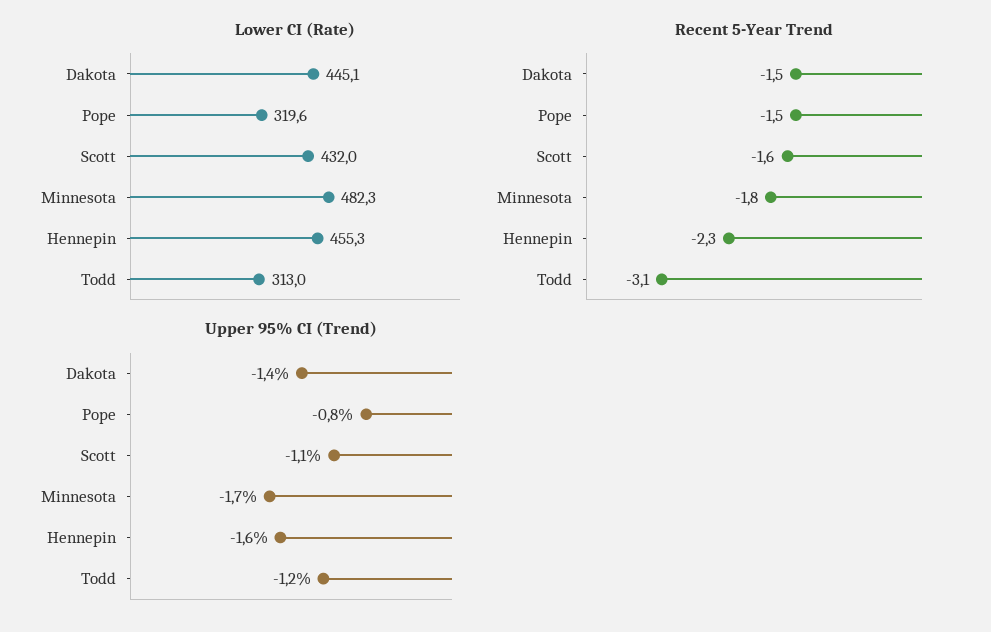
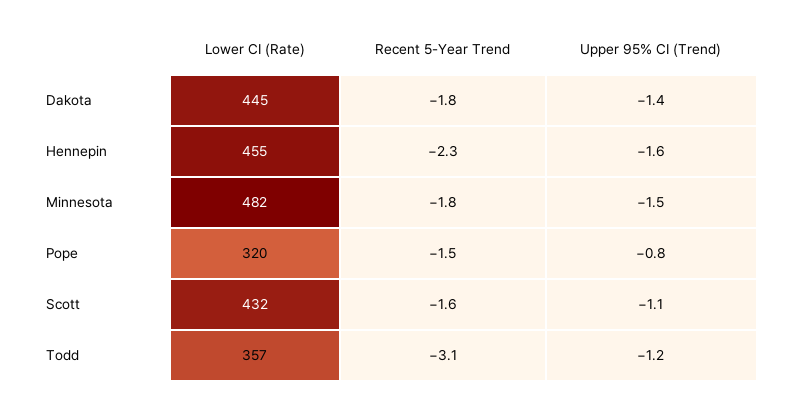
Lower CI (Rate), Todd: 313 -> 357
Recent 5-Year Trend, Dakota: -1.5 -> -1.8
Upper 95% CI (Trend), Minnesota: -1.7 -> -1.5

